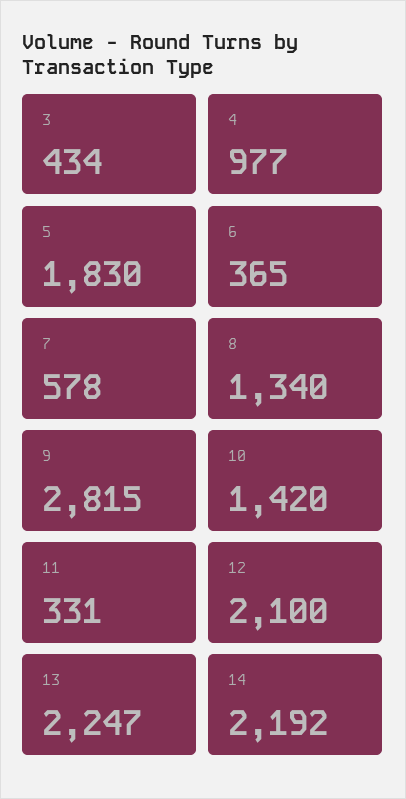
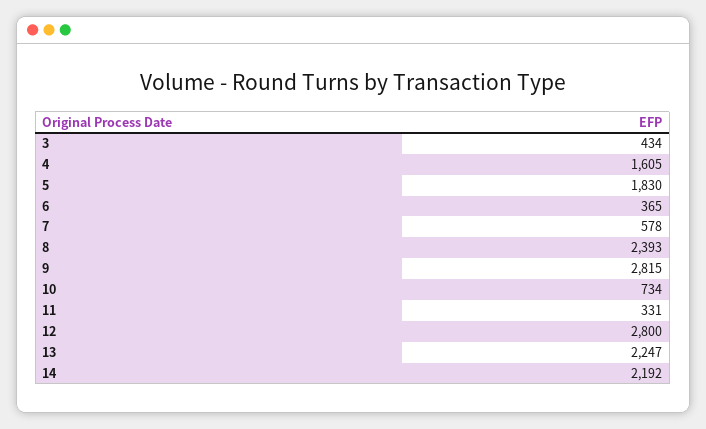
4: 977 -> 1605
8: 1340 -> 2393
10: 1420 -> 734
12: 2100 -> 2800

